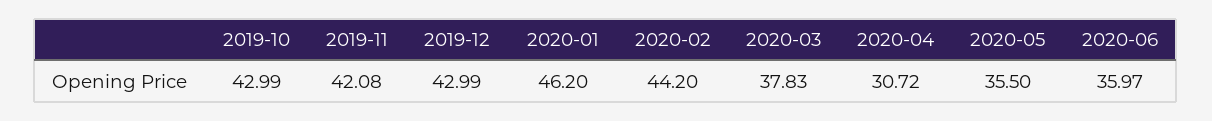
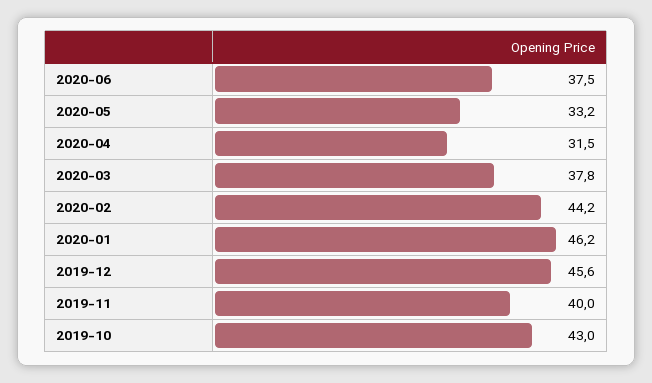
2019-11: 42.08 -> 40
2019-12: 42.99 -> 45.6
2020-04: 30.72 -> 31.5
2020-05: 35.5 -> 33.2
2020-06: 35.97 -> 37.5

